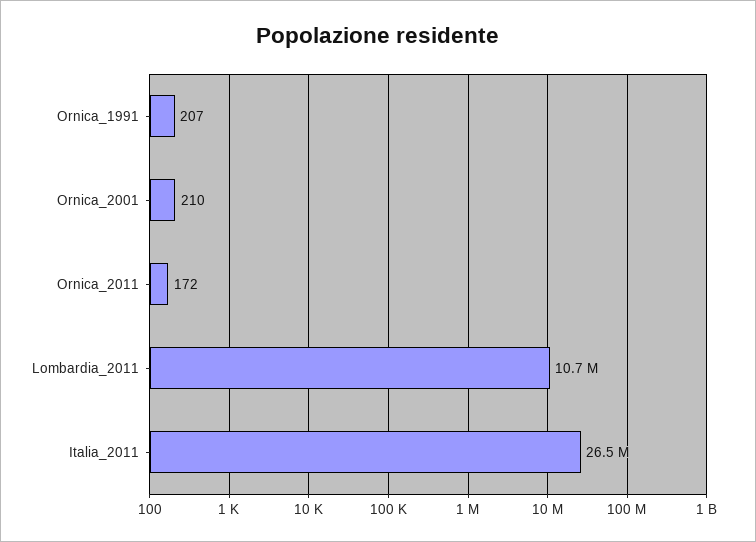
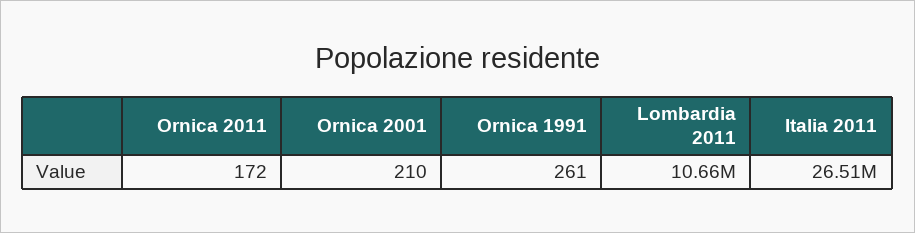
Ornica_1991: 207 -> 261

